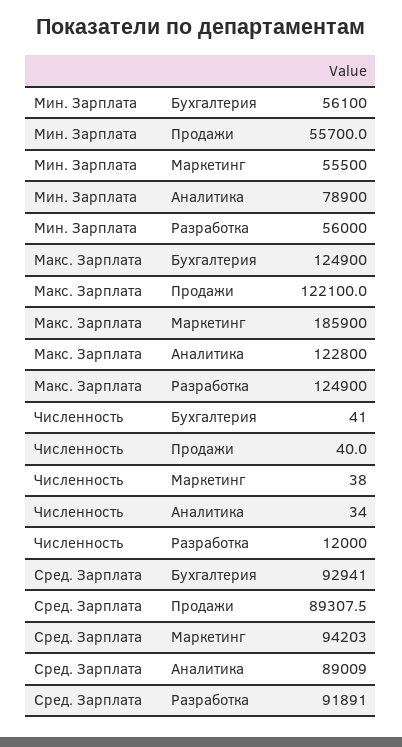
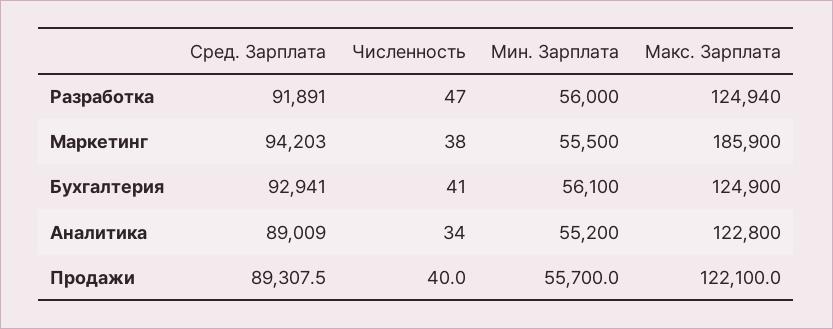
Мин. Зарплата, Аналитика: 78900 -> 55200
Макс. Зарплата, Разработка: 124900 -> 124940
Численность, Разработка: 12000 -> 47

